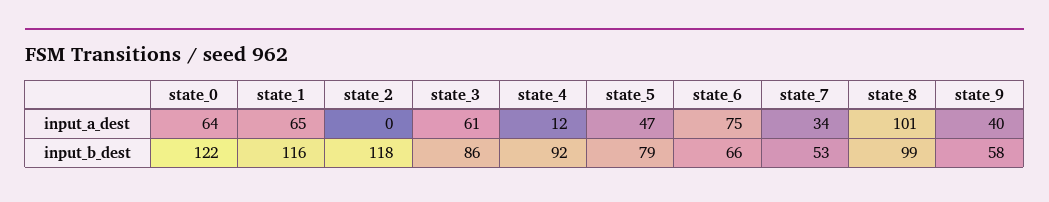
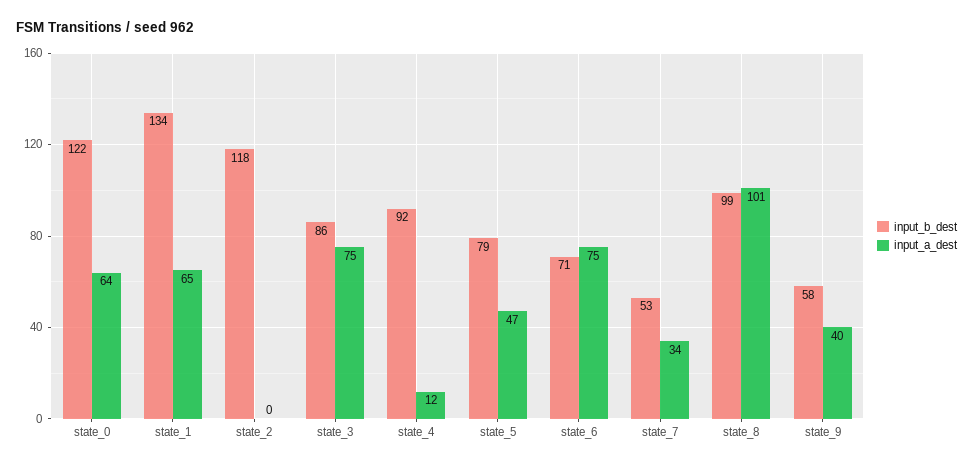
input_a_dest, state_3: 61 -> 75
input_b_dest, state_1: 116 -> 134
input_b_dest, state_6: 66 -> 71

